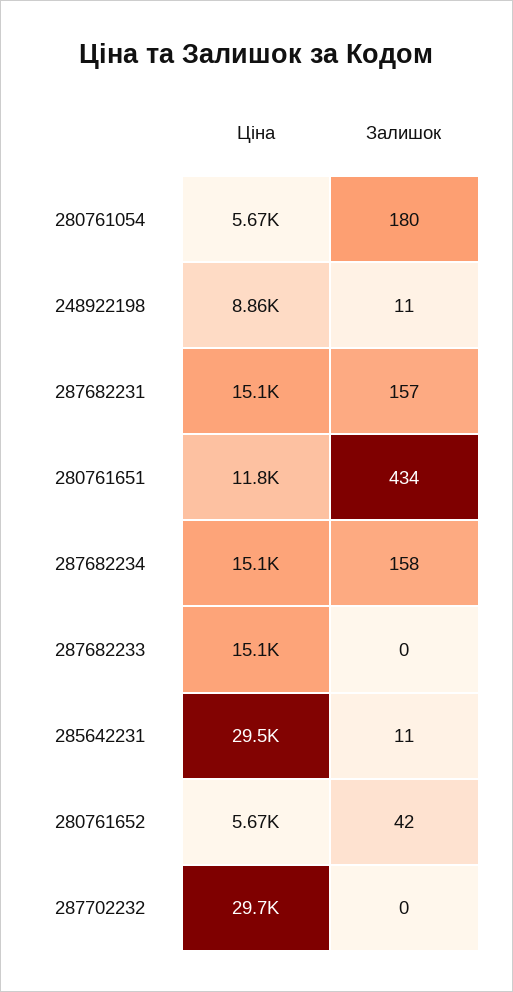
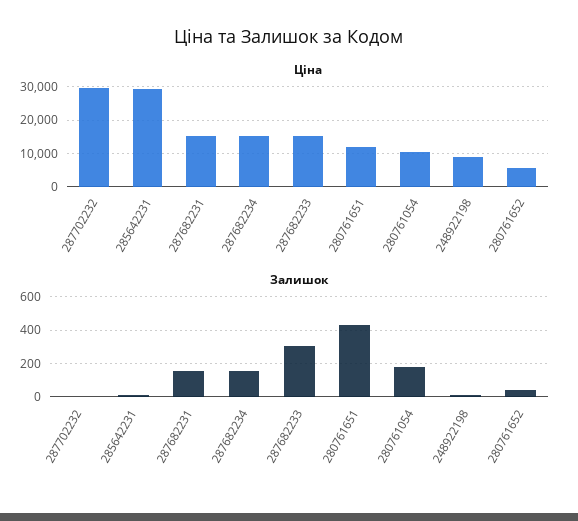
Ціна, 280761054: 5670 -> 10000
Залишок, 287682233: 0 -> 300

